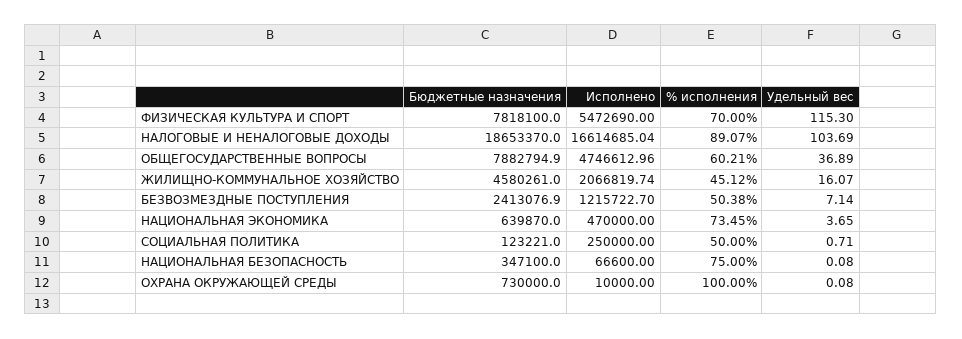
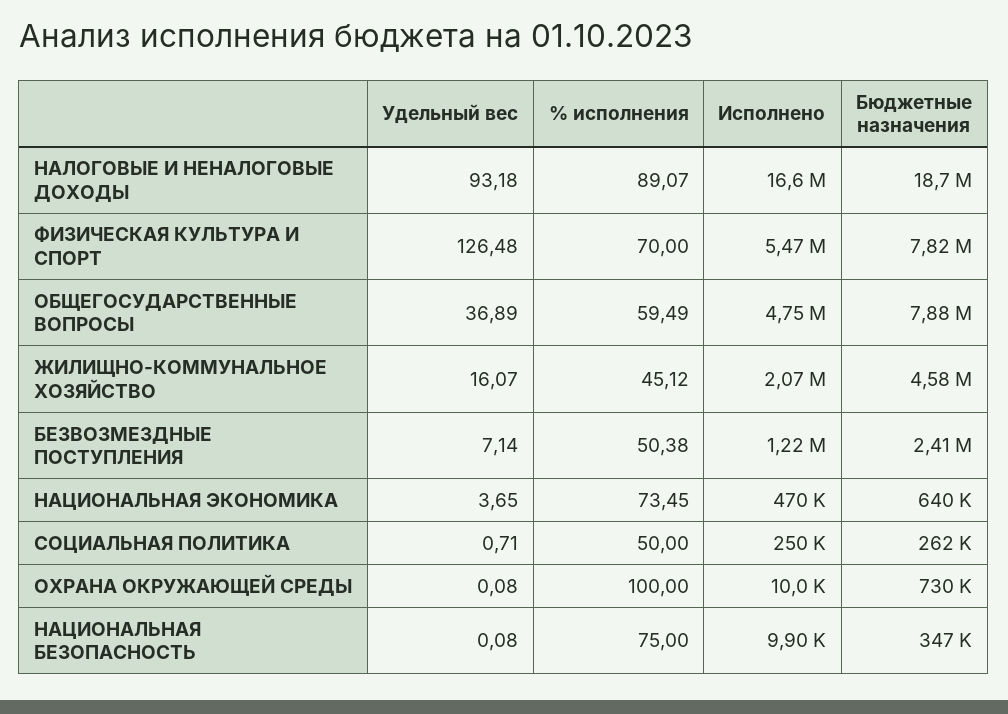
Удельный вес, ФИЗИЧЕСКАЯ КУЛЬТУРА И СПОРТ: 115.3 -> 126.48
Удельный вес, НАЛОГОВЫЕ И НЕНАЛОГОВЫЕ ДОХОДЫ: 103.69 -> 93.18
% исполнения, ОБЩЕГОСУДАРСТВЕННЫЕ ВОПРОСЫ: 60.21 -> 59.49
Бюджетные назначения, СОЦИАЛЬНАЯ ПОЛИТИКА: 123221 -> 262000
Исполнено, НАЦИОНАЛЬНАЯ БЕЗОПАСНОСТЬ: 66600 -> 9900

